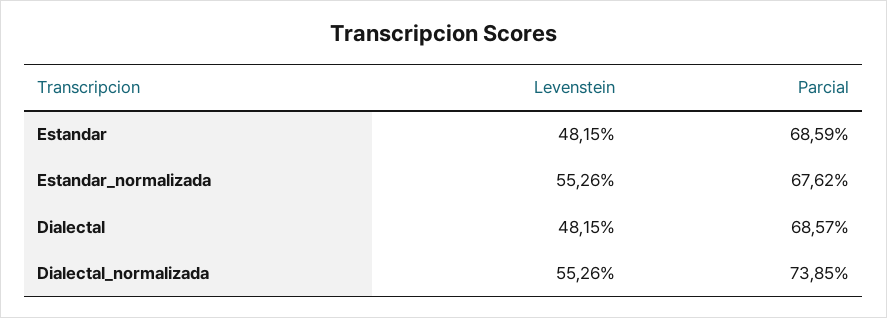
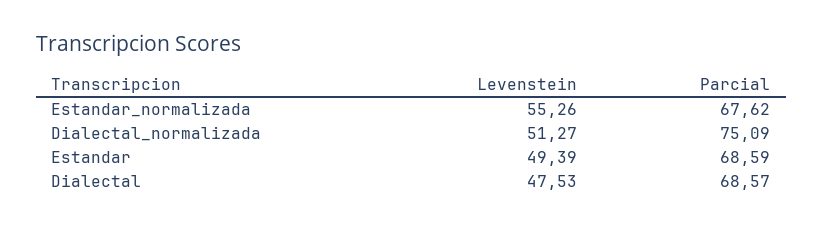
Levenstein, Estandar: 48.15 -> 49.39
Levenstein, Dialectal: 48.15 -> 47.53
Levenstein, Dialectal_normalizada: 55.26 -> 51.27
Parcial, Dialectal_normalizada: 73.85 -> 75.09

